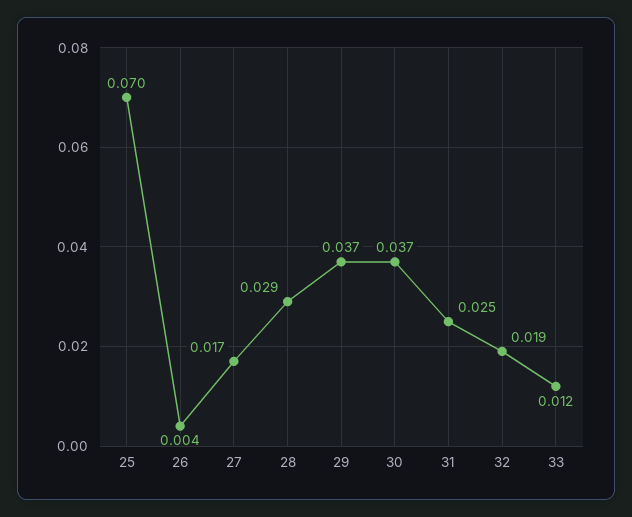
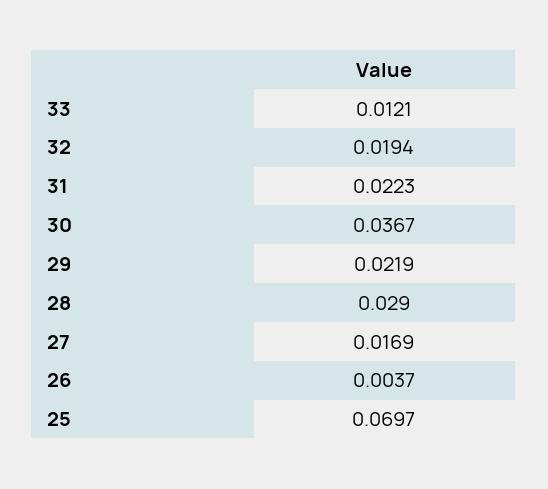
29: 0.037 -> 0.0219
31: 0.025 -> 0.0223

